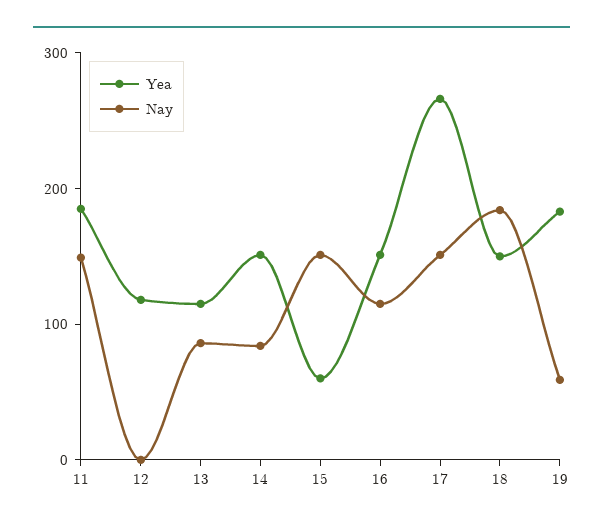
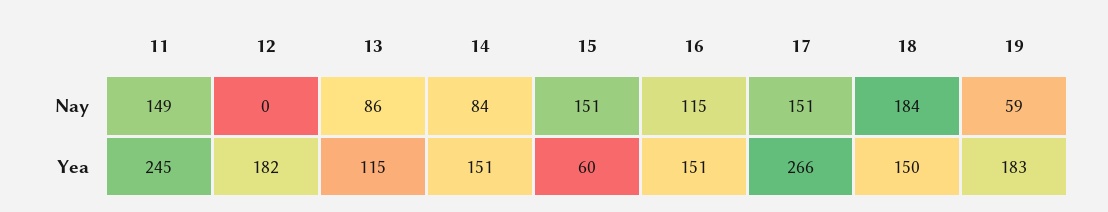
Yea, 11: 180 -> 245
Yea, 12: 120 -> 182

